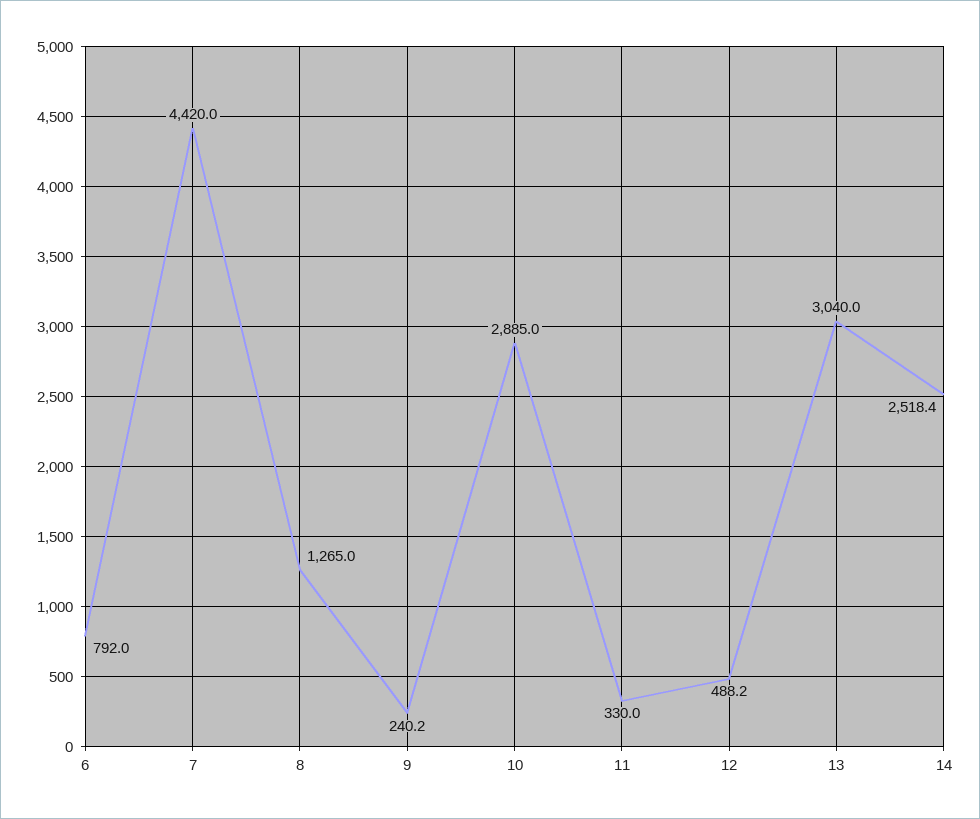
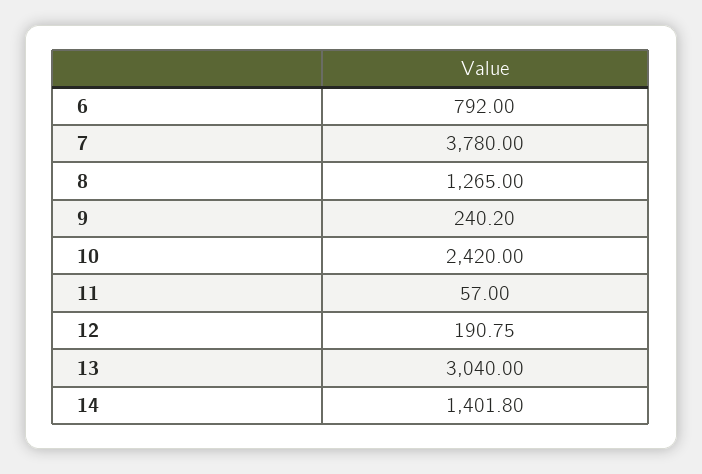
7: 4420 -> 3780
10: 2885 -> 2420
11: 330 -> 57
12: 488.2 -> 190.75
14: 2518.4 -> 1401.8

